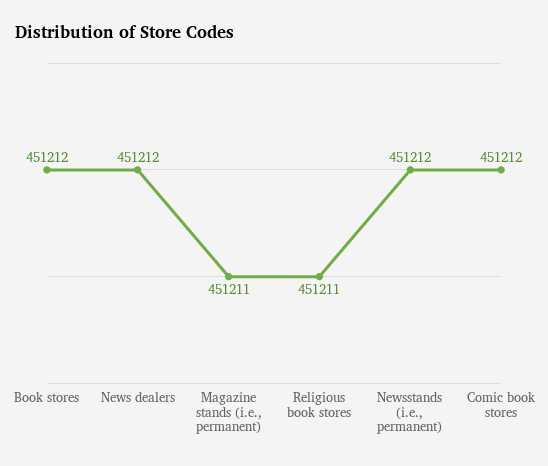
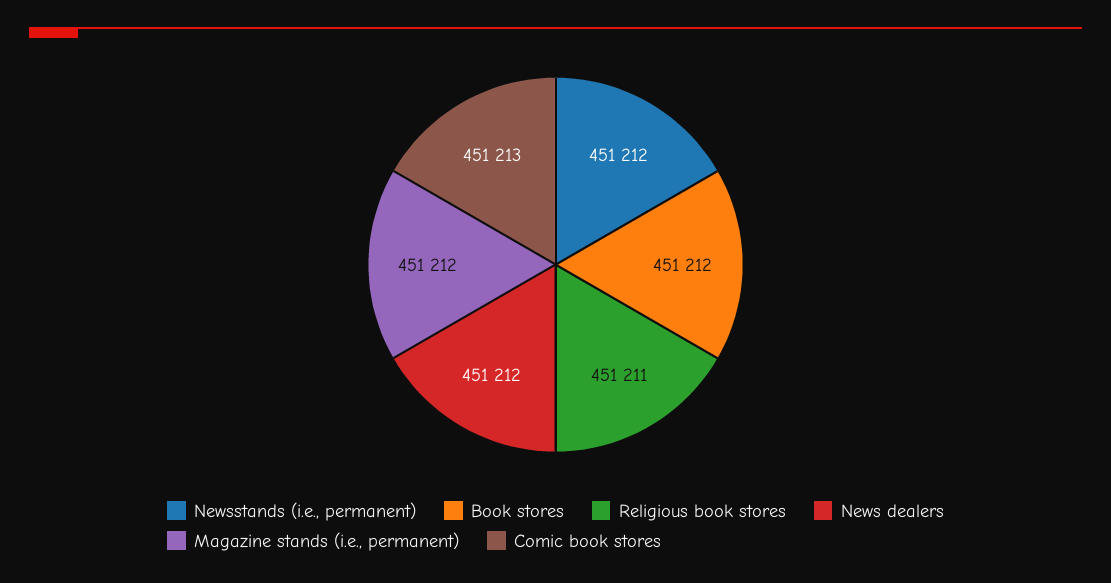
Magazine stands (i.e., permanent): 451211 -> 451212
Comic book stores: 451212 -> 451213

